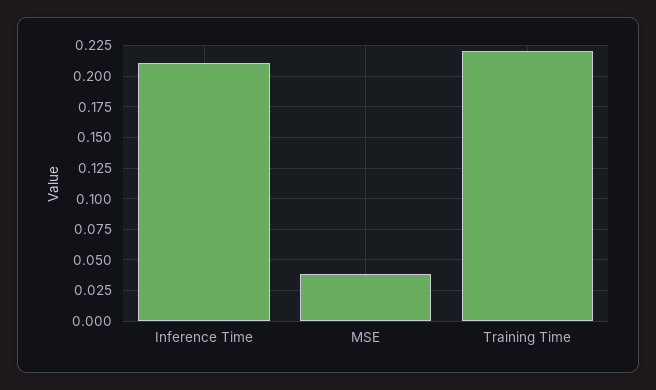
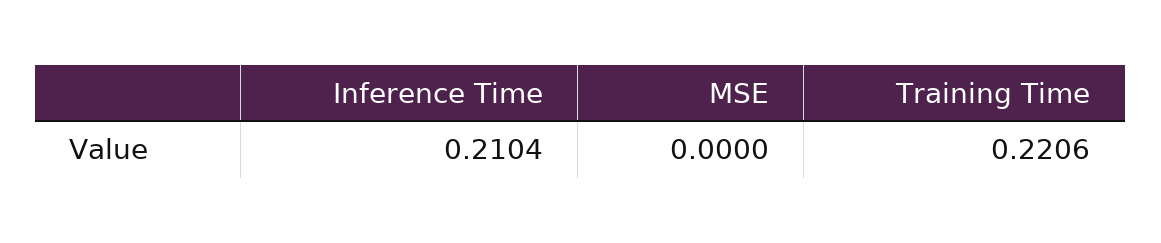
MSE: 0.04 -> 0

